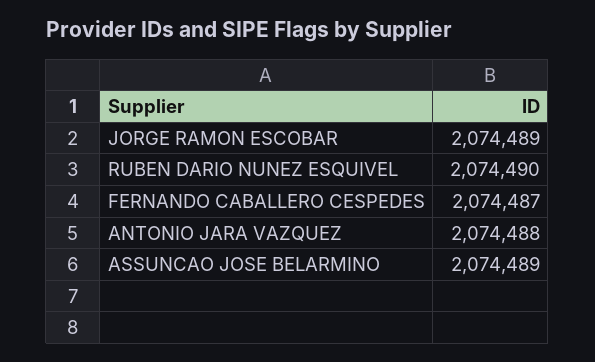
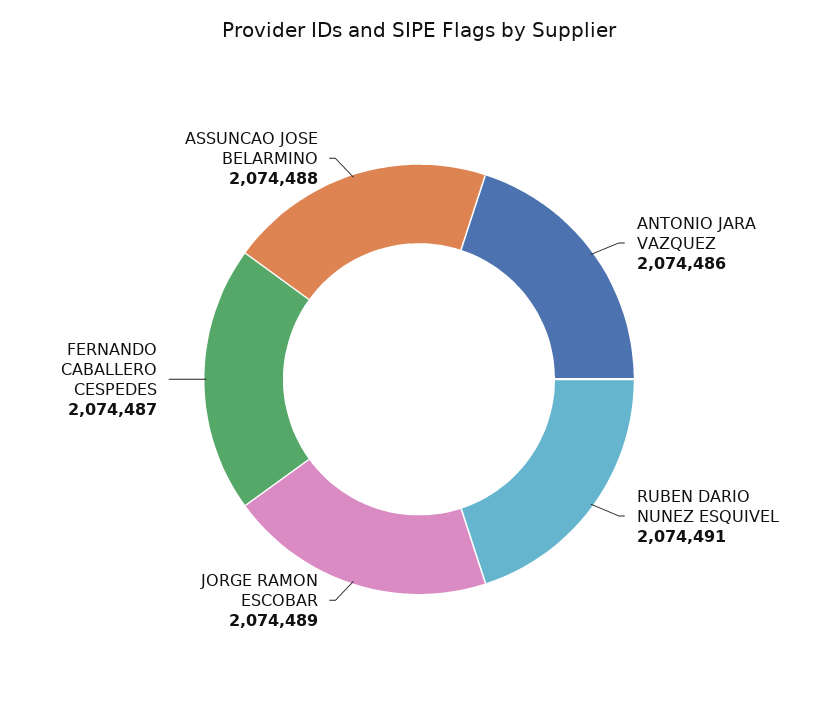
RUBEN DARIO NUNEZ ESQUIVEL: 2074490 -> 2074491
ANTONIO JARA VAZQUEZ: 2074488 -> 2074486
ASSUNCAO JOSE BELARMINO: 2074489 -> 2074488

